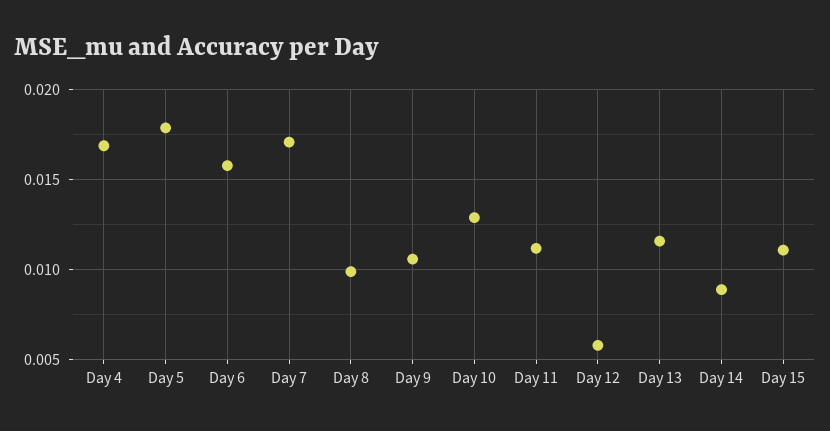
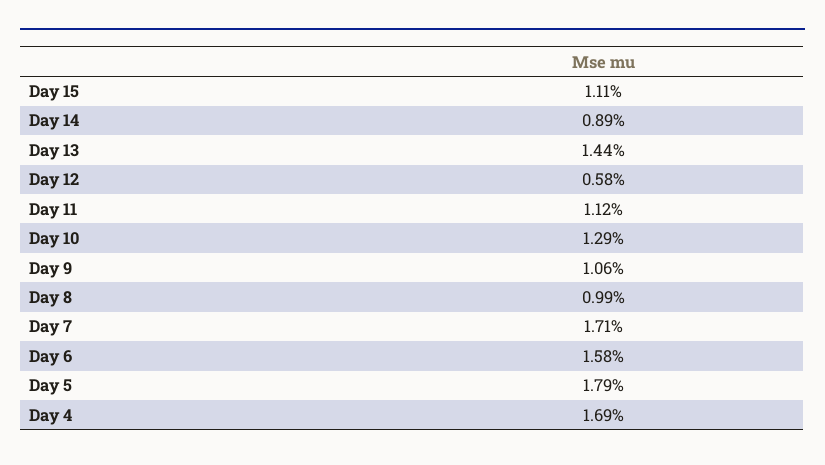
Day 13: 0.0115 -> 0.0144

